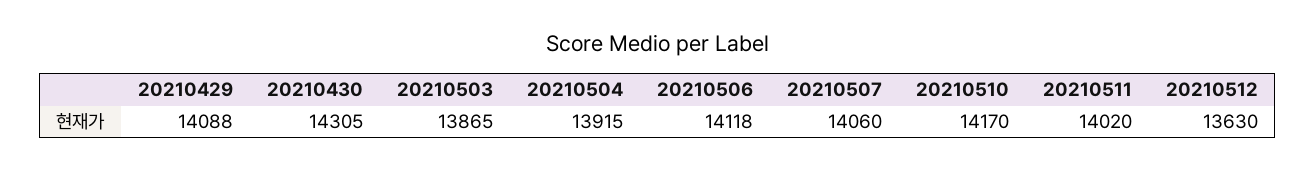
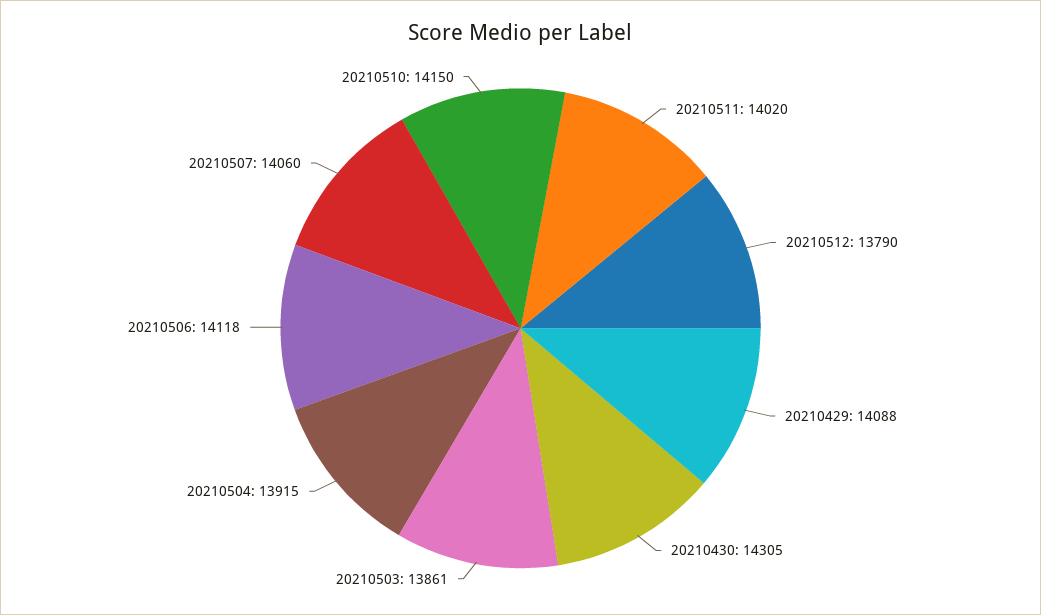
20210503: 13865 -> 13861
20210510: 14170 -> 14150
20210512: 13630 -> 13790

